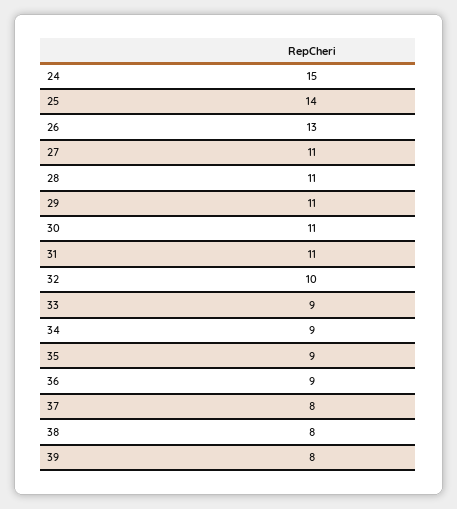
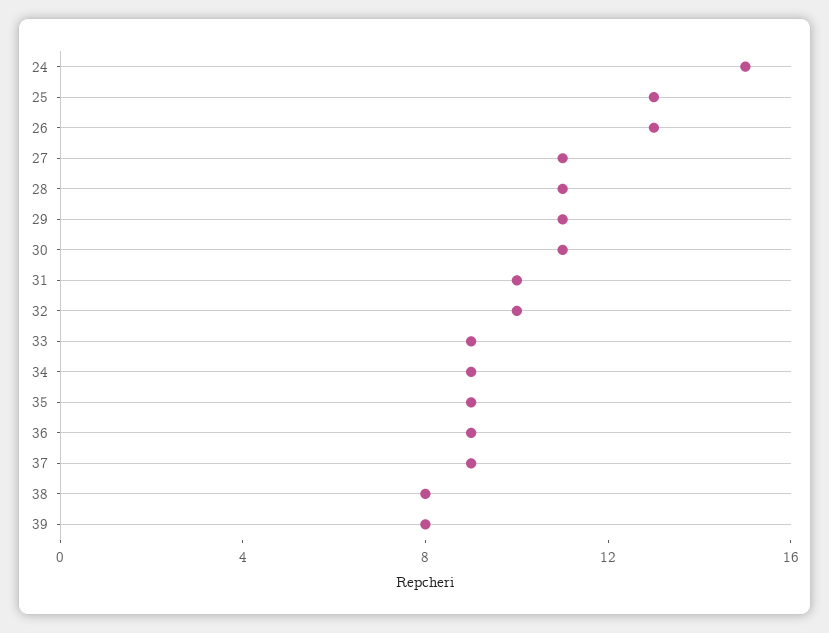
25: 14 -> 13
31: 11 -> 10
37: 8 -> 9

